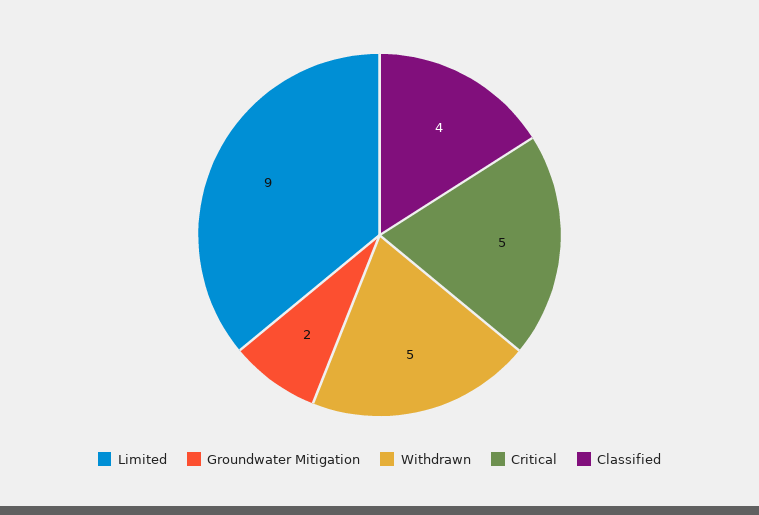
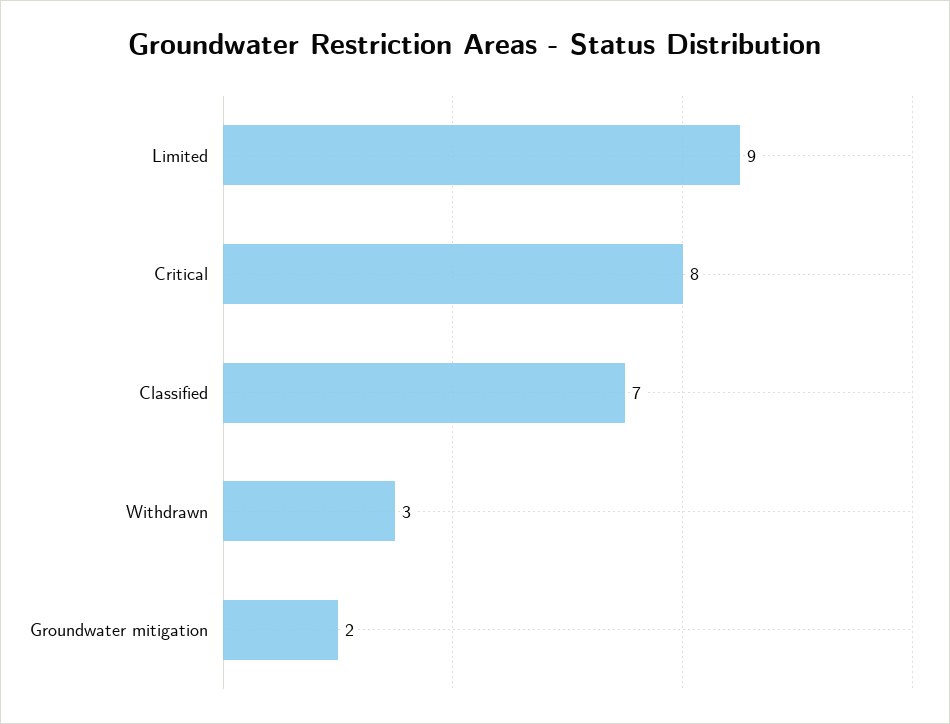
Withdrawn: 5 -> 3
Critical: 5 -> 8
Classified: 4 -> 7

